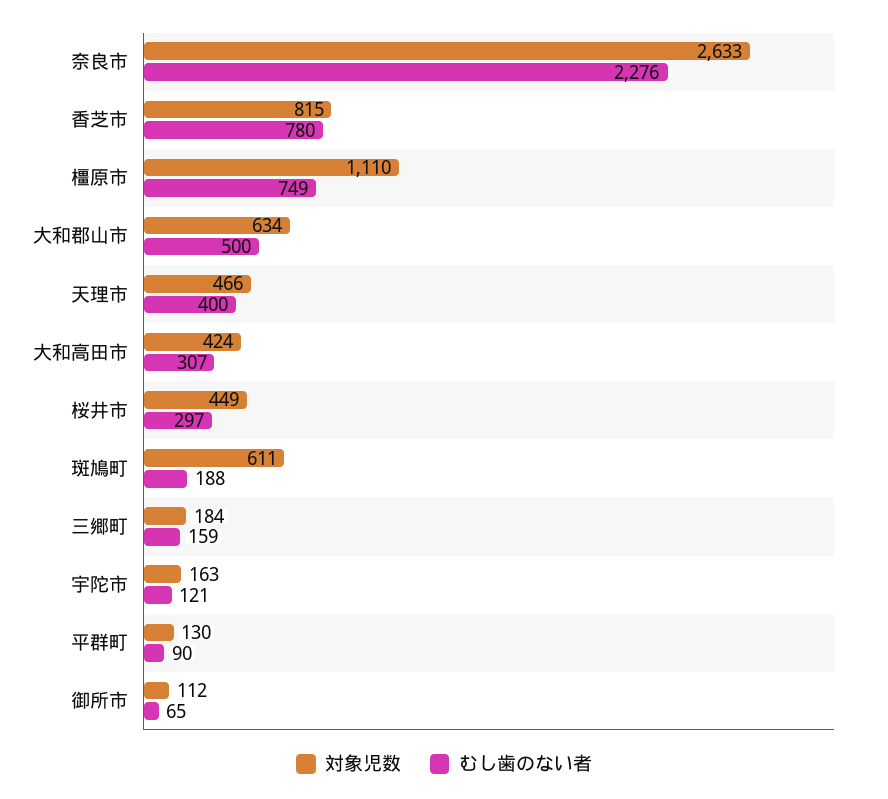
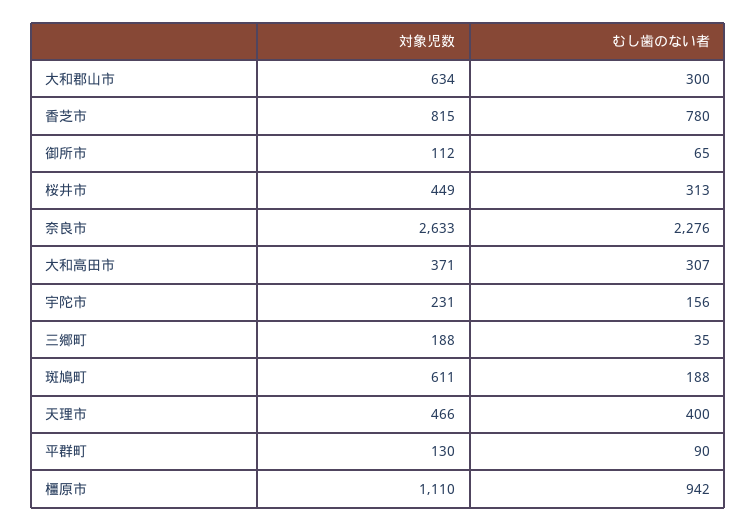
むし歯のない者, 橿原市: 749 -> 942
むし歯のない者, 大和郡山市: 500 -> 300
対象児数, 大和高田市: 424 -> 371
むし歯のない者, 桜井市: 297 -> 313
対象児数, 三郷町: 184 -> 188
むし歯のない者, 三郷町: 159 -> 35
対象児数, 宇陀市: 163 -> 231
むし歯のない者, 宇陀市: 121 -> 156

